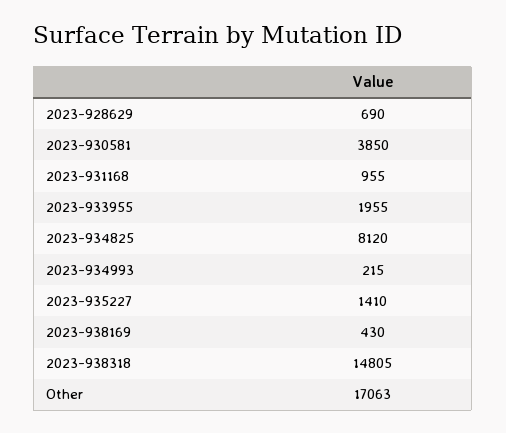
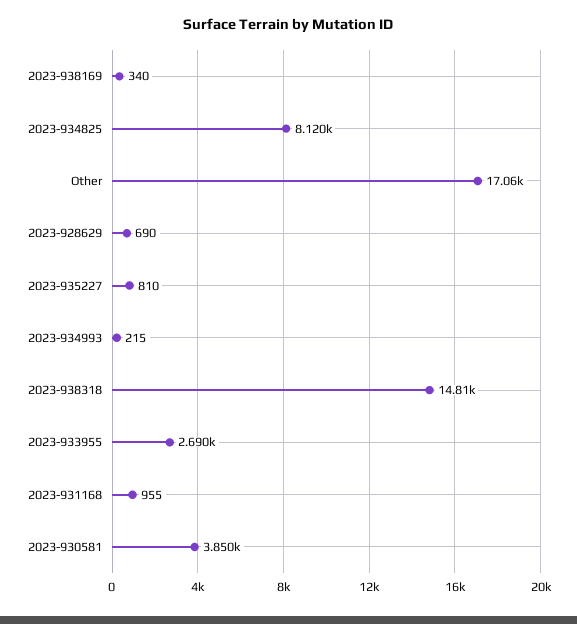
2023-933955: 1955 -> 2690
2023-935227: 1410 -> 810
2023-938169: 430 -> 340

